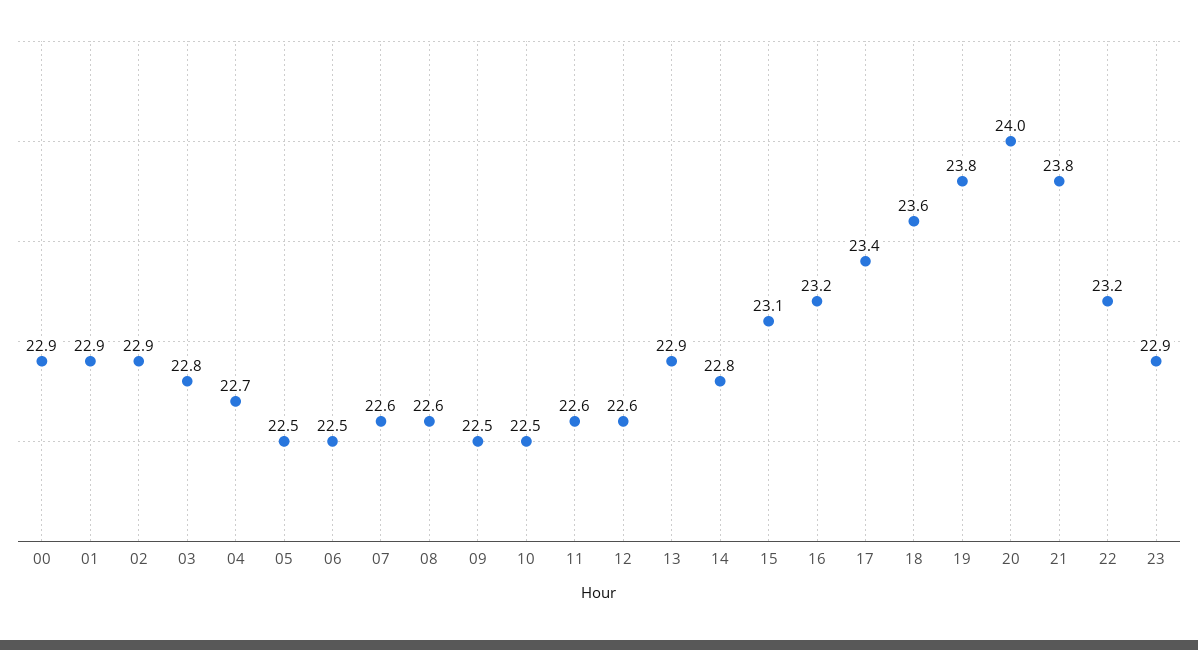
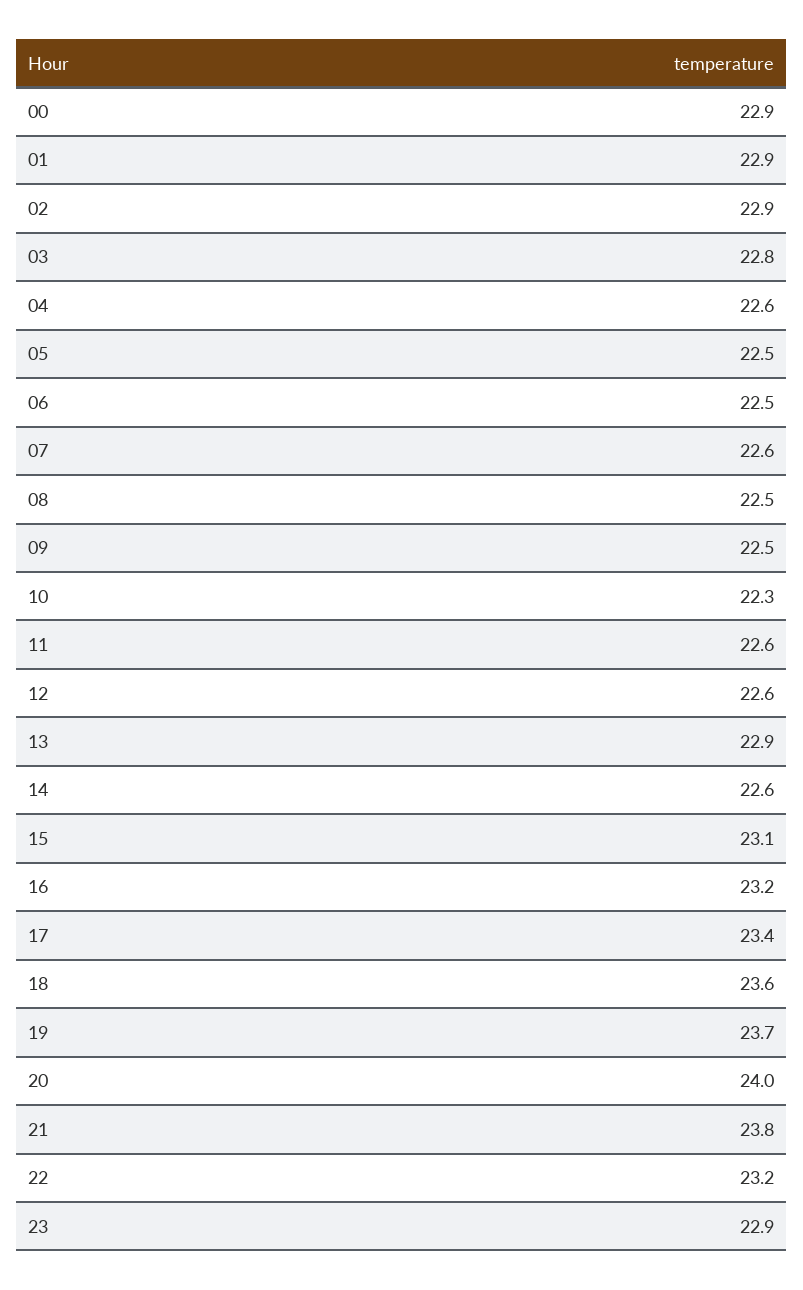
04: 22.7 -> 22.6
08: 22.6 -> 22.5
10: 22.5 -> 22.3
14: 22.8 -> 22.6
19: 23.8 -> 23.7

